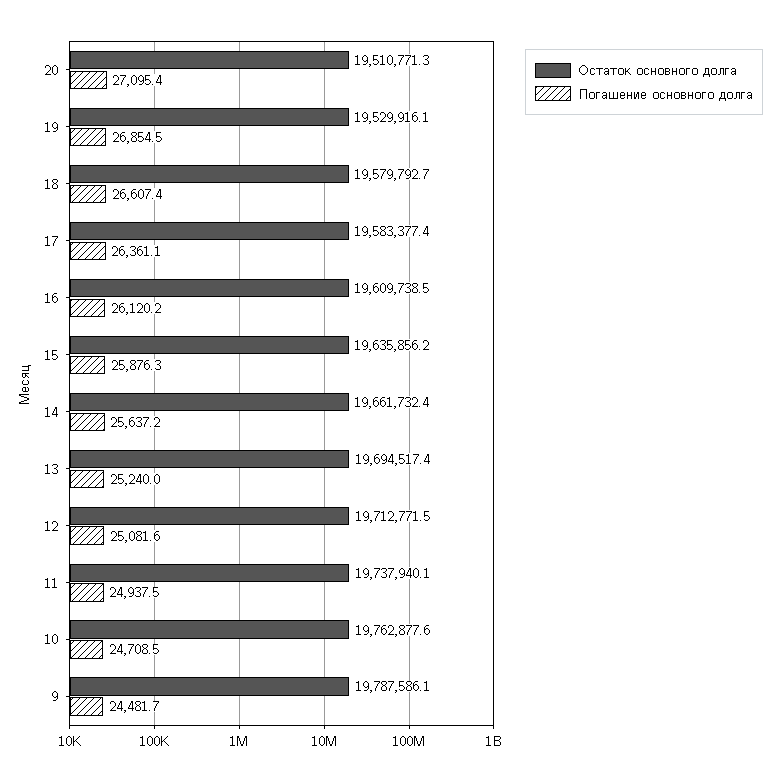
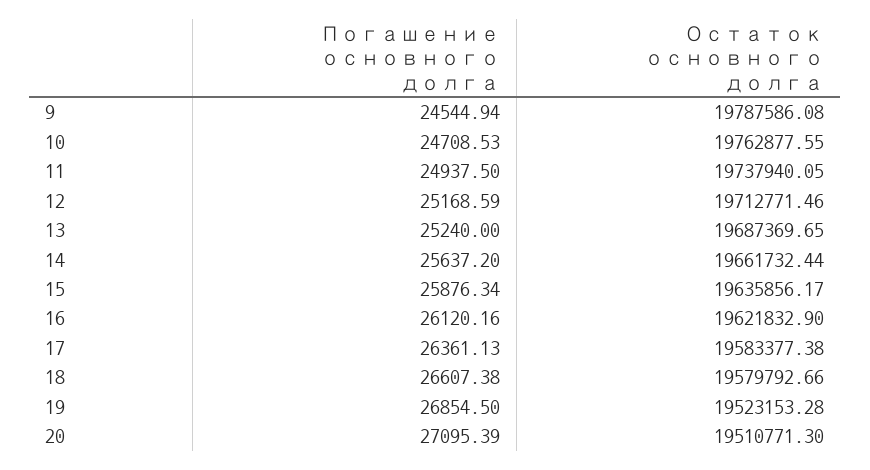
Остаток основного долга, 19: 19529916.1 -> 19523153.28
Остаток основного долга, 16: 19609738.5 -> 19621832.9
Остаток основного долга, 13: 19694517.4 -> 19687369.65
Погашение основного долга, 12: 25081.6 -> 25168.59
Погашение основного долга, 9: 24481.7 -> 24544.94

